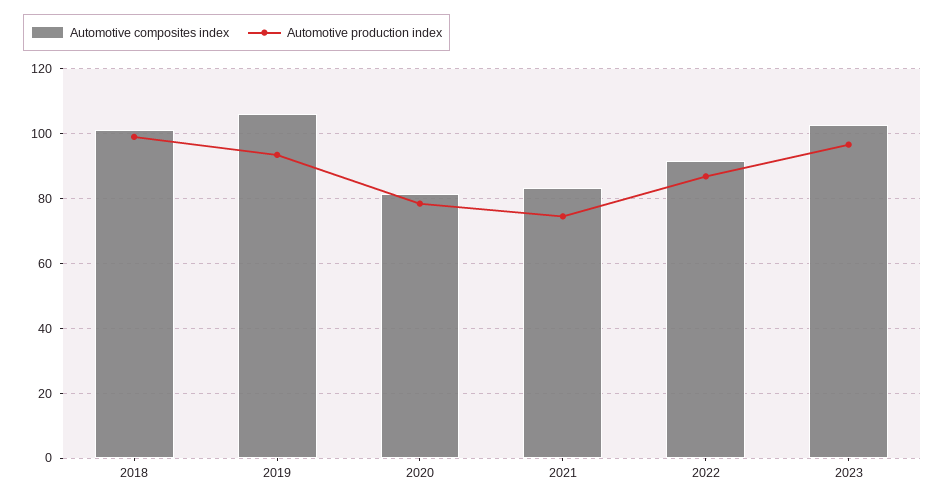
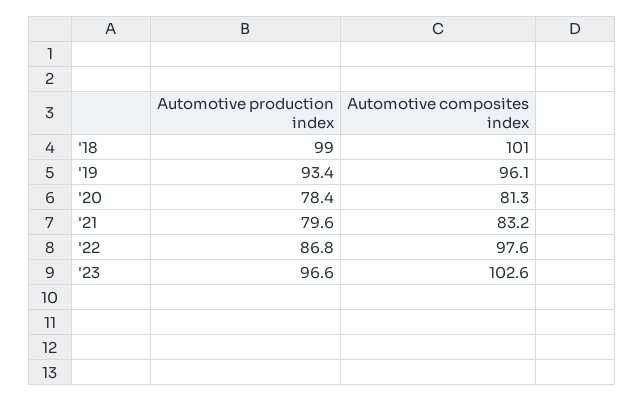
Automotive composites index, 2019: 106 -> 96.1
Automotive production index, 2021: 74 -> 79.6
Automotive composites index, 2022: 92 -> 97.6

